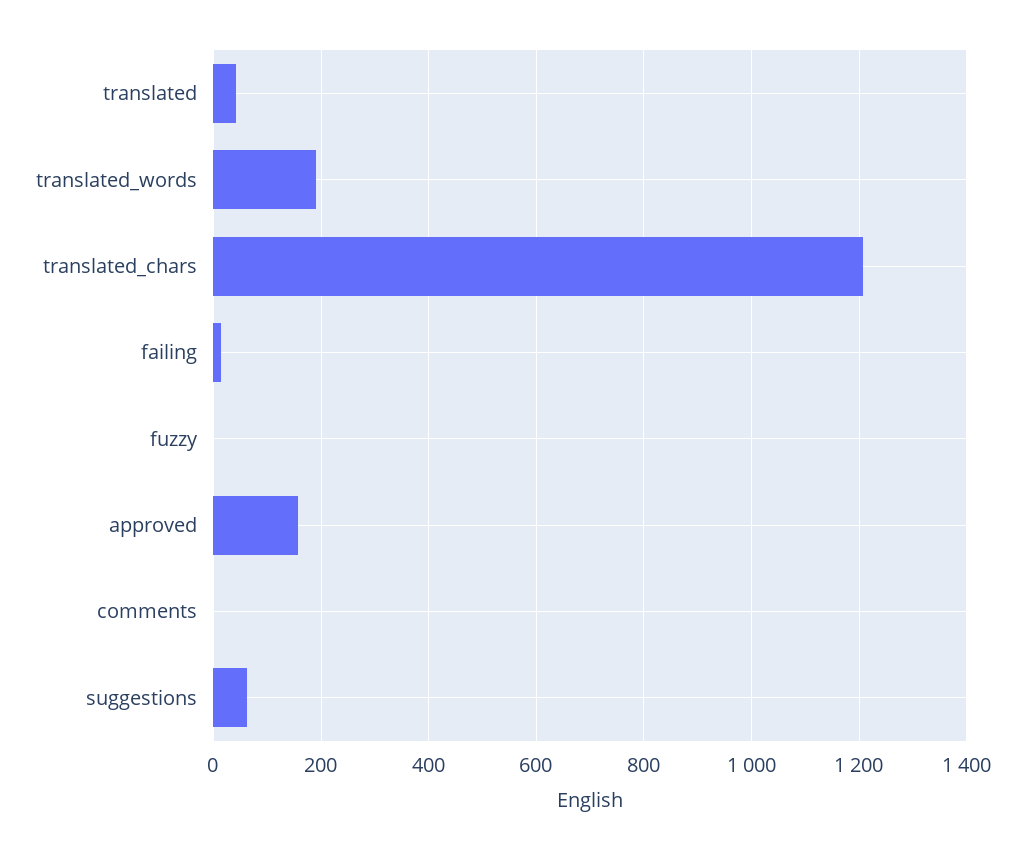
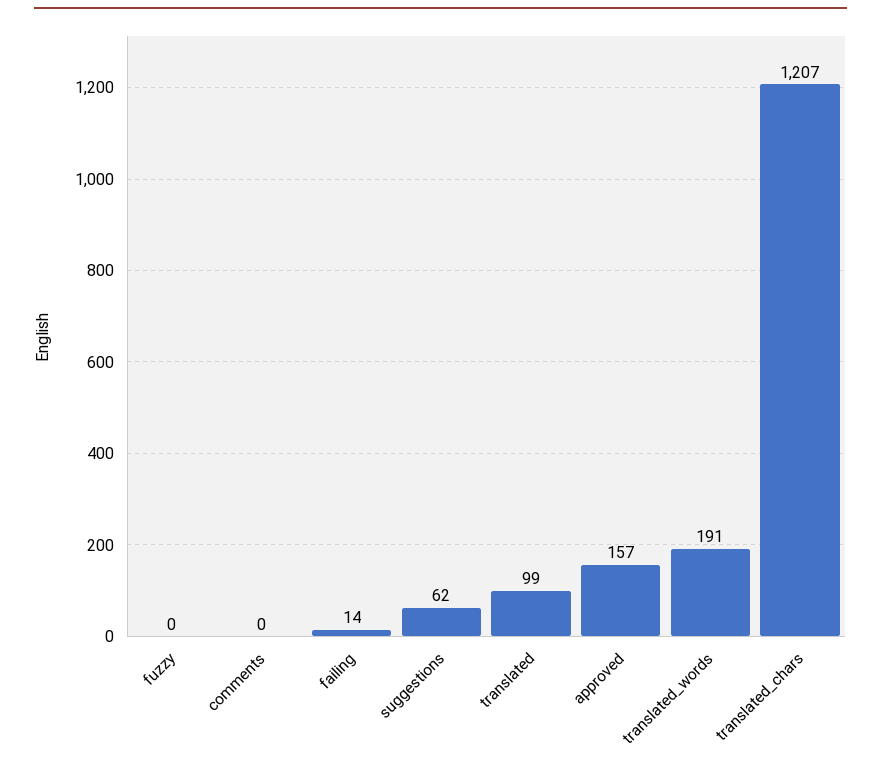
translated: 40 -> 99

